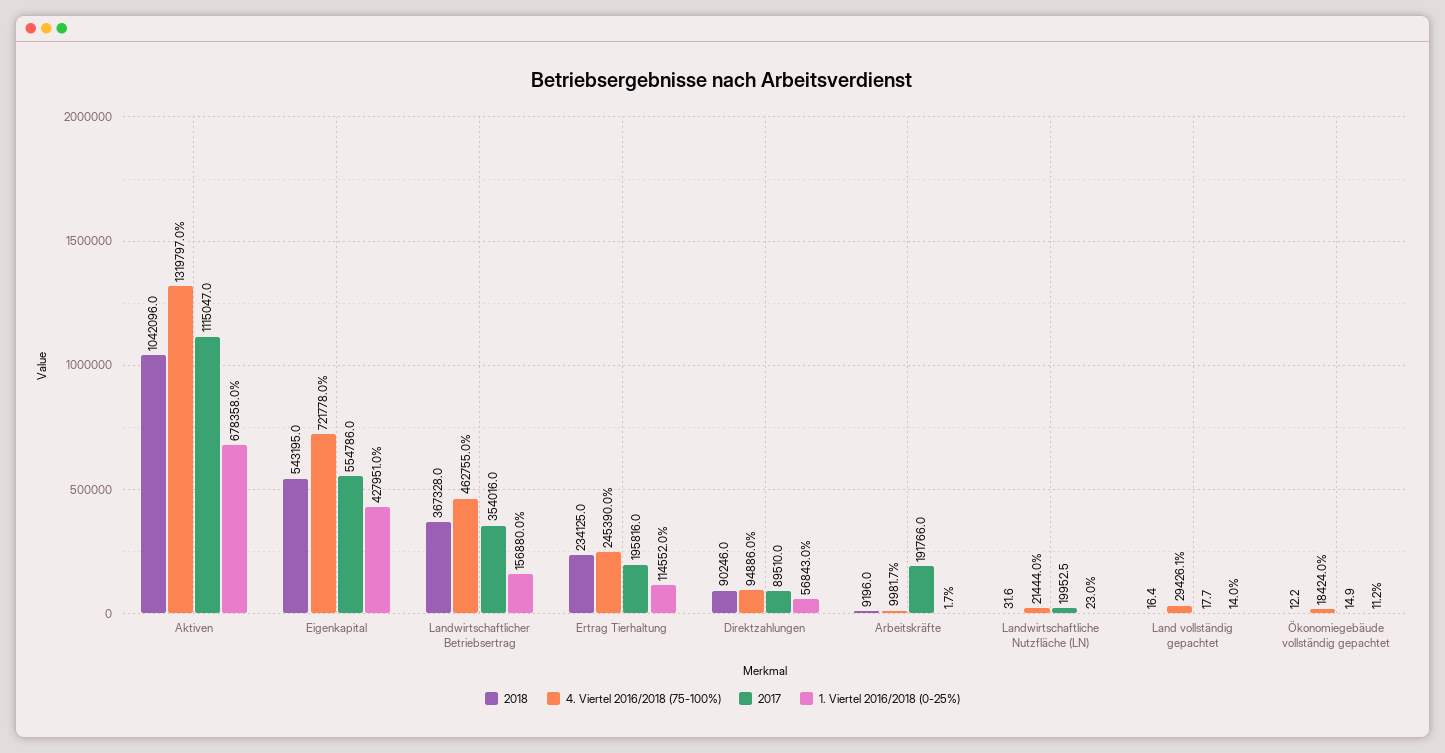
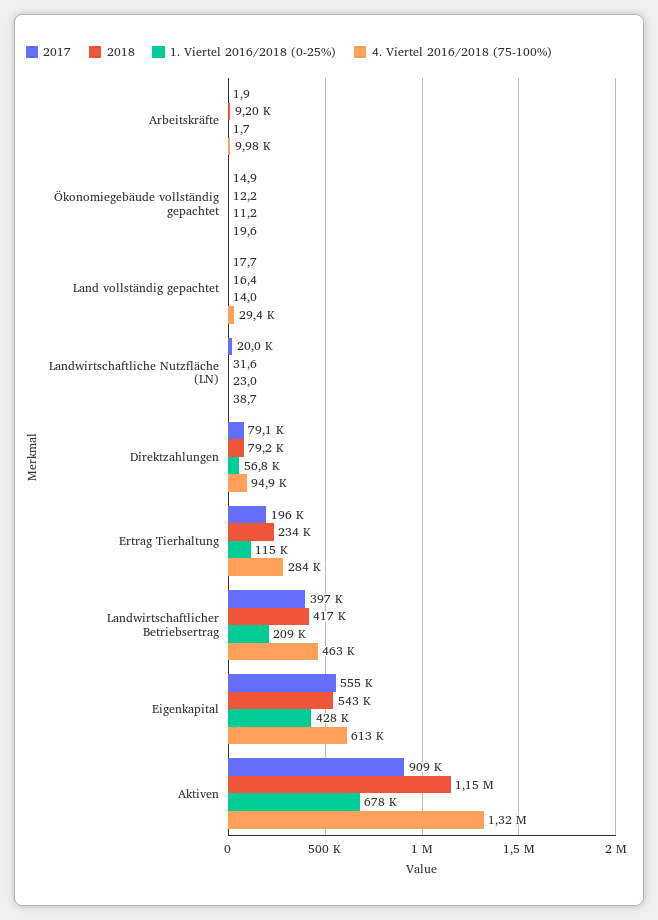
2018, Aktiven: 1042096 -> 1150000
2017, Aktiven: 1115047 -> 909000
4. Viertel 2016/2018 (75-100%), Eigenkapital: 721778 -> 613000
2018, Landwirtschaftlicher Betriebsertrag: 367328 -> 417000
2017, Landwirtschaftlicher Betriebsertrag: 354016 -> 397000
1. Viertel 2016/2018 (0-25%), Landwirtschaftlicher Betriebsertrag: 156880 -> 209000
4. Viertel 2016/2018 (75-100%), Ertrag Tierhaltung: 245390 -> 284000
2018, Direktzahlungen: 90246 -> 79200
2017, Direktzahlungen: 89510 -> 79100
2017, Arbeitskräfte: 191766 -> 1.9
4. Viertel 2016/2018 (75-100%), Landwirtschaftliche Nutzfläche (LN): 21444 -> 38.7
4. Viertel 2016/2018 (75-100%), Ökonomiegebäude vollständig gepachtet: 18424 -> 19.6

